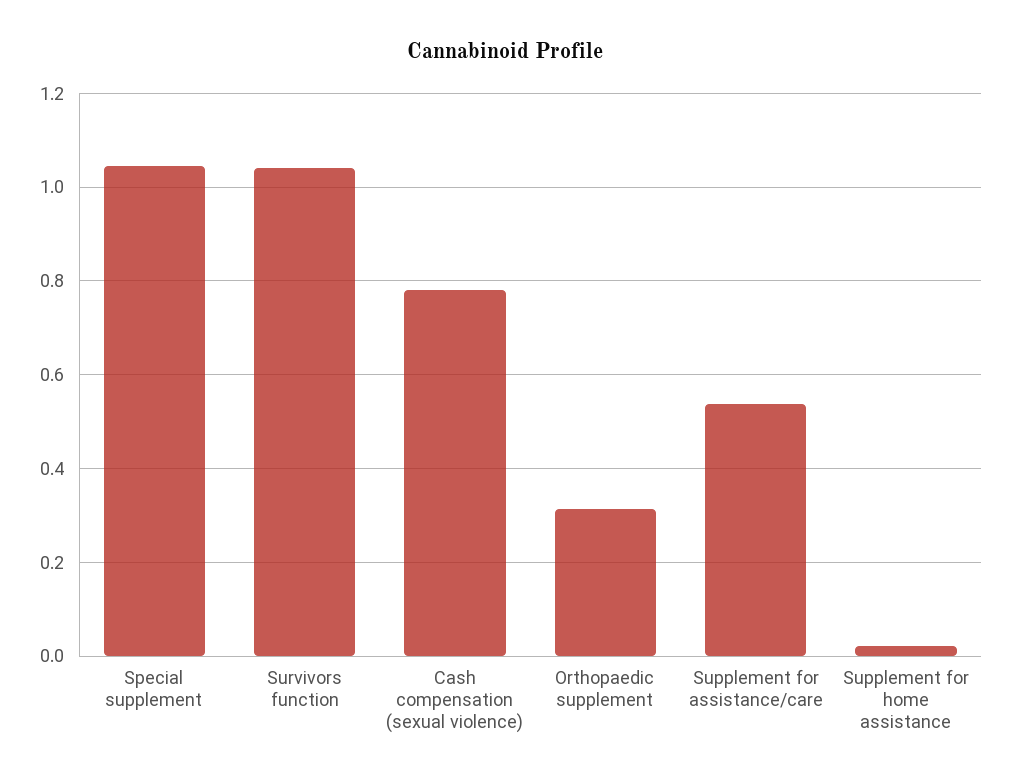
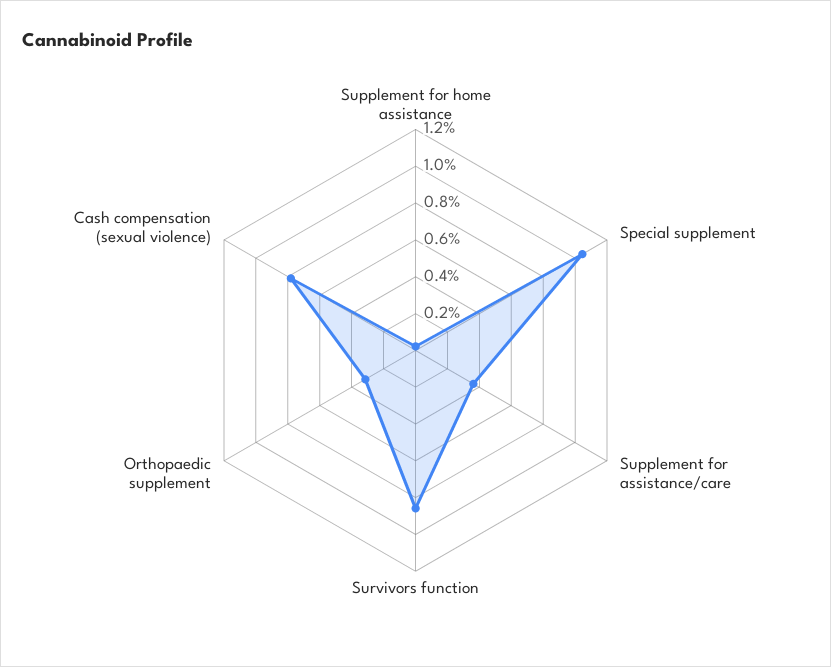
Survivors function: 1.04 -> 0.85
Supplement for assistance/care: 0.54 -> 0.35

